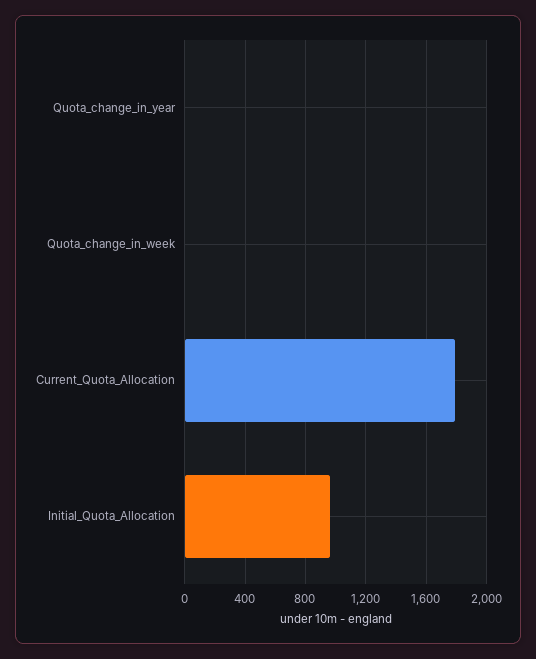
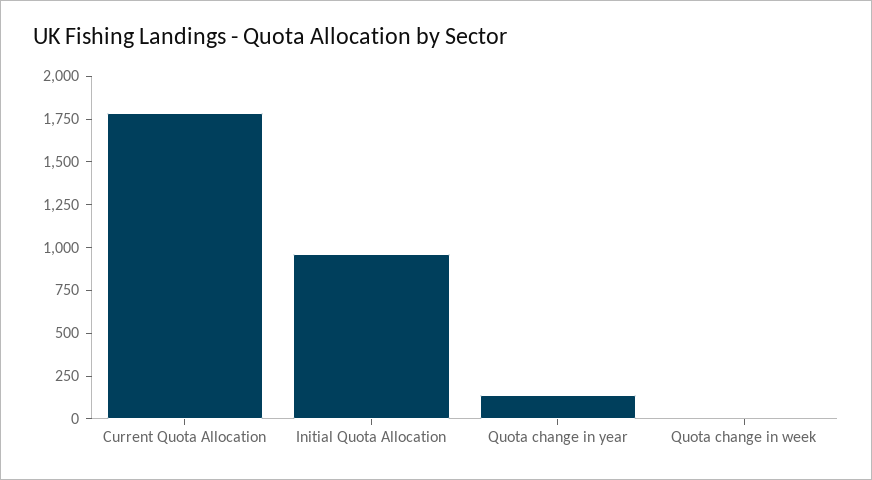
Quota_change_in_year: 0 -> 150

